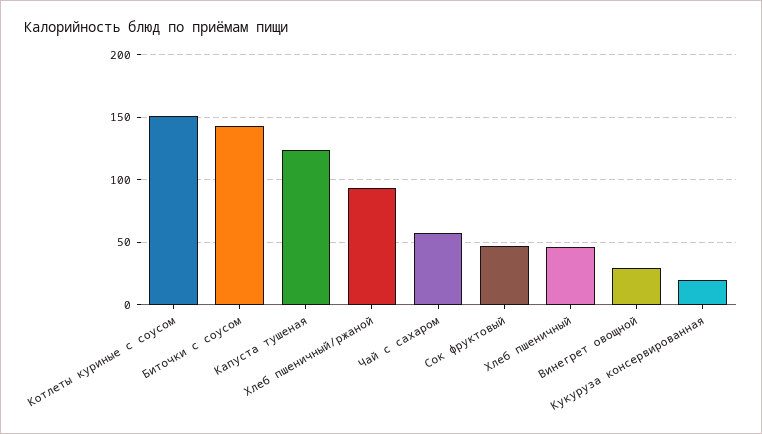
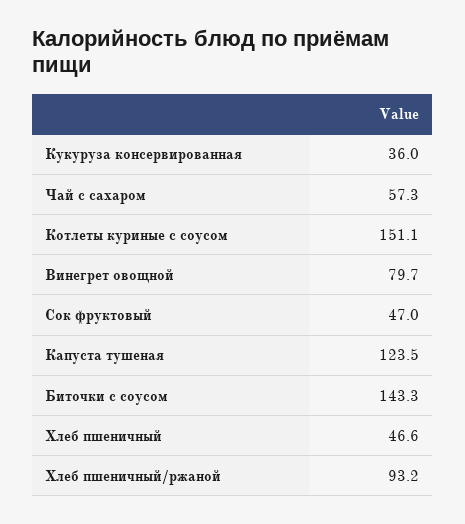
Винегрет овощной: 30 -> 79.7
Кукуруза консервированная: 20 -> 36

